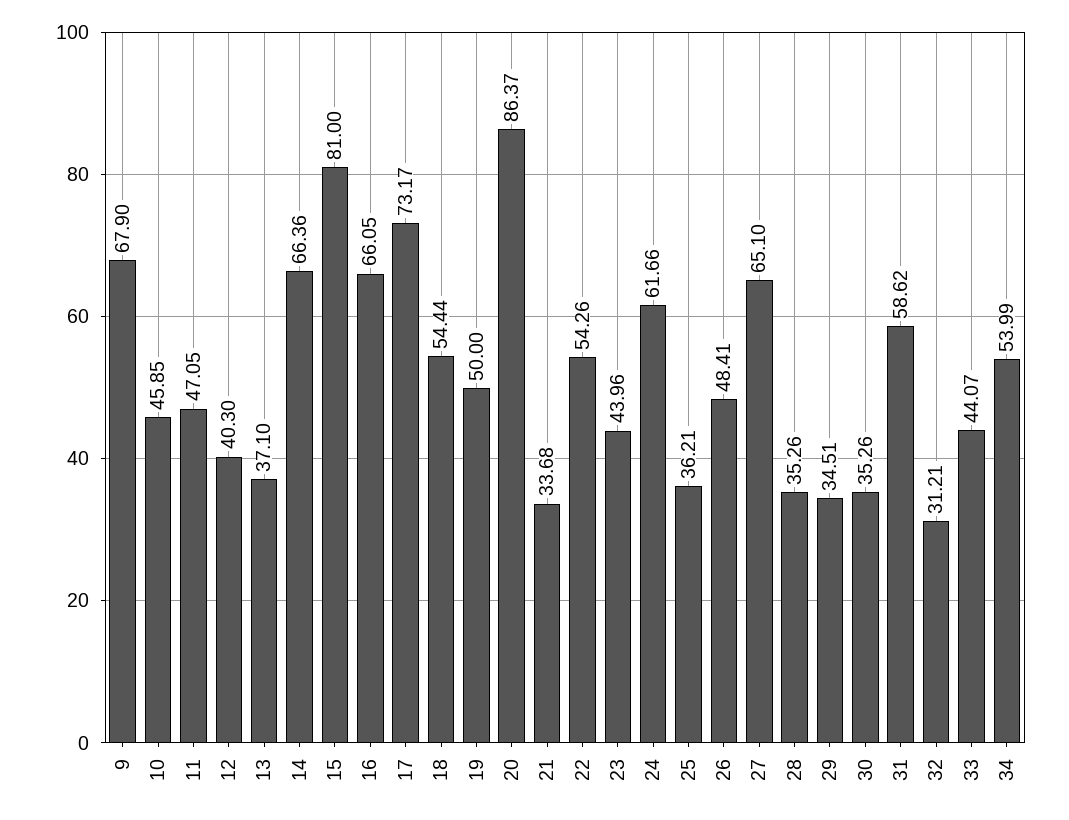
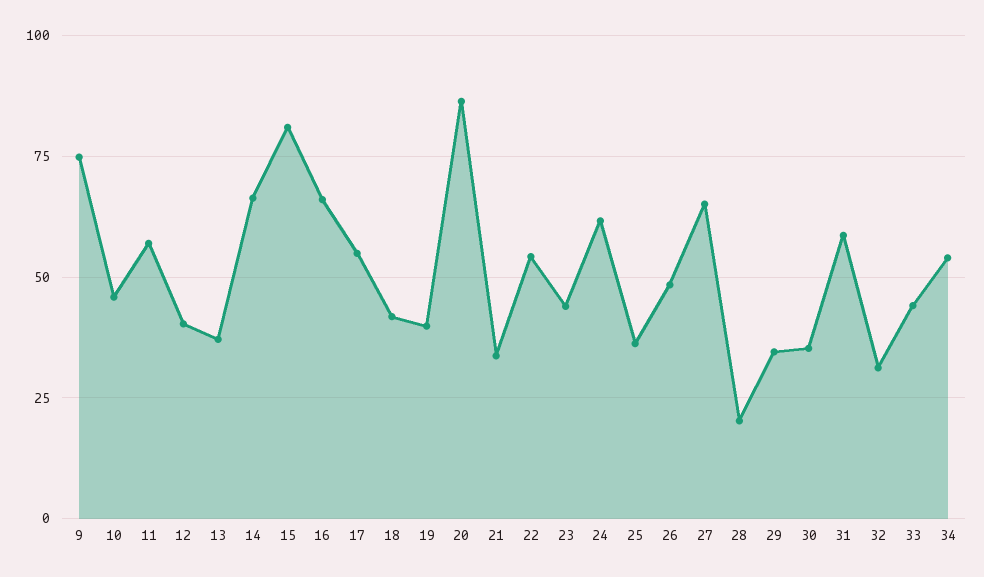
9: 67.9 -> 75
11: 47.05 -> 57.5
17: 73.17 -> 55
18: 54.44 -> 42.5
19: 50 -> 40
28: 35.26 -> 20

